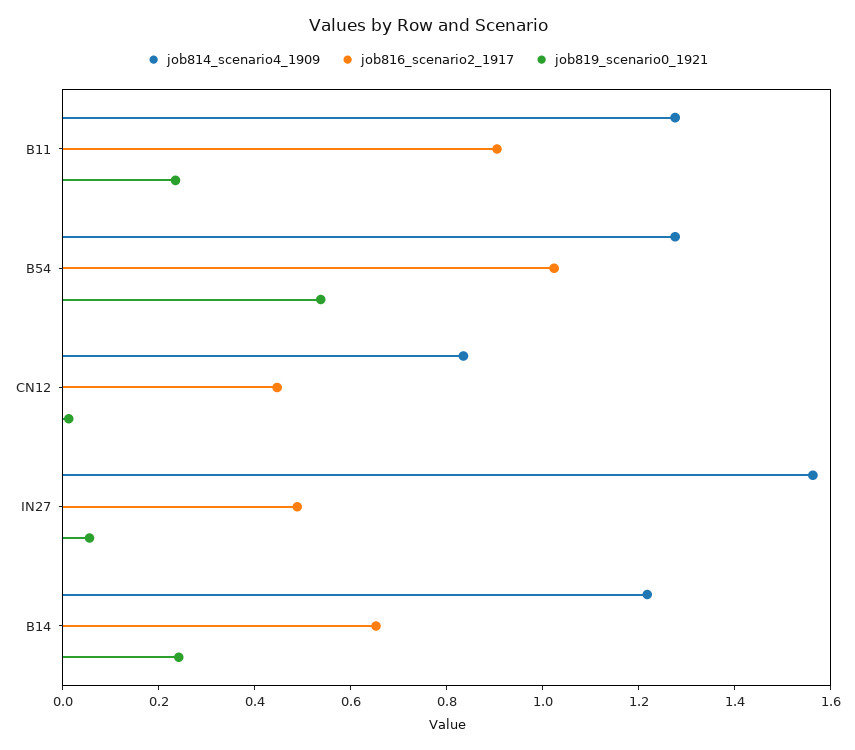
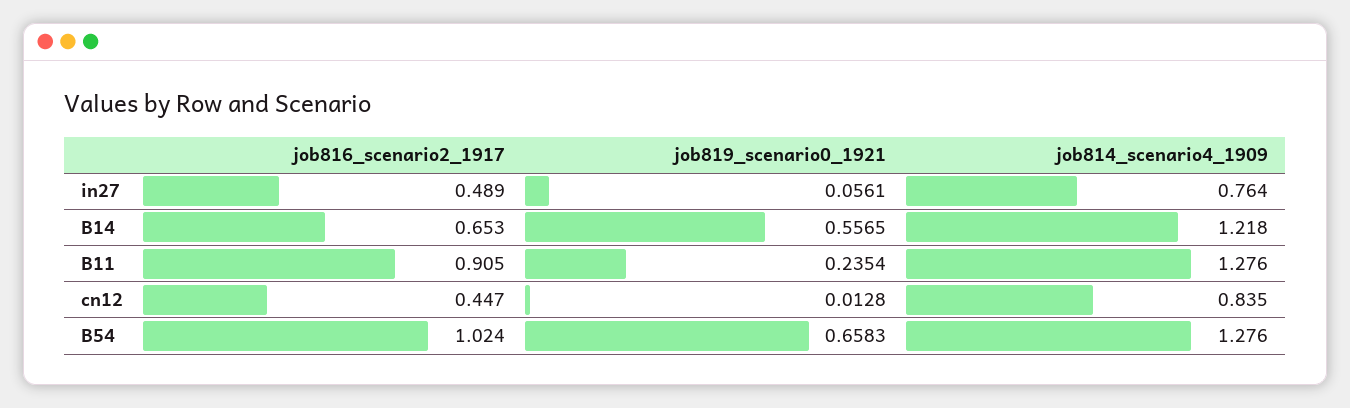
job819_scenario0_1921, B54: 0.55 -> 0.6583
job814_scenario4_1909, IN27: 1.55 -> 0.764
job819_scenario0_1921, B14: 0.25 -> 0.5565

